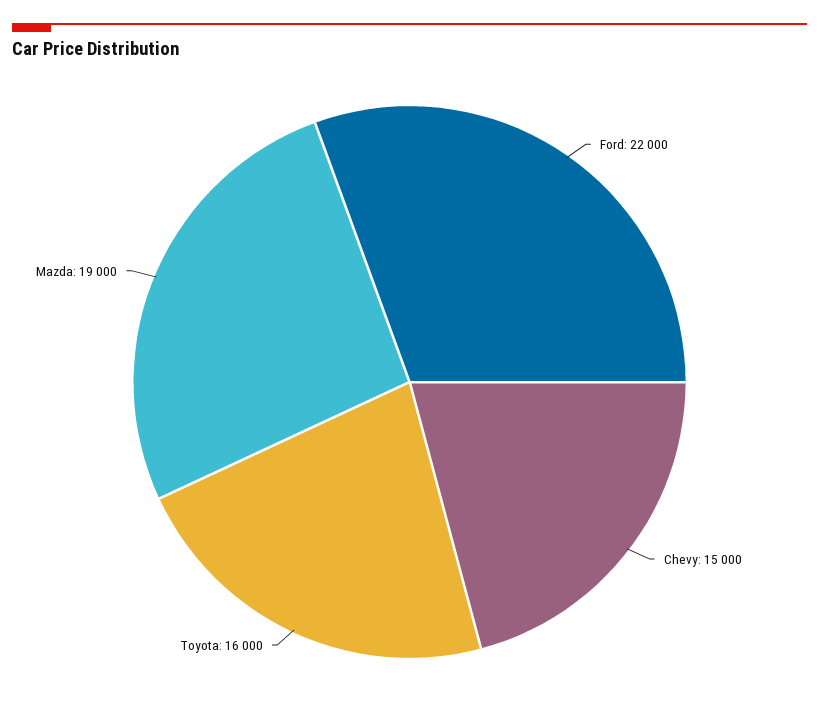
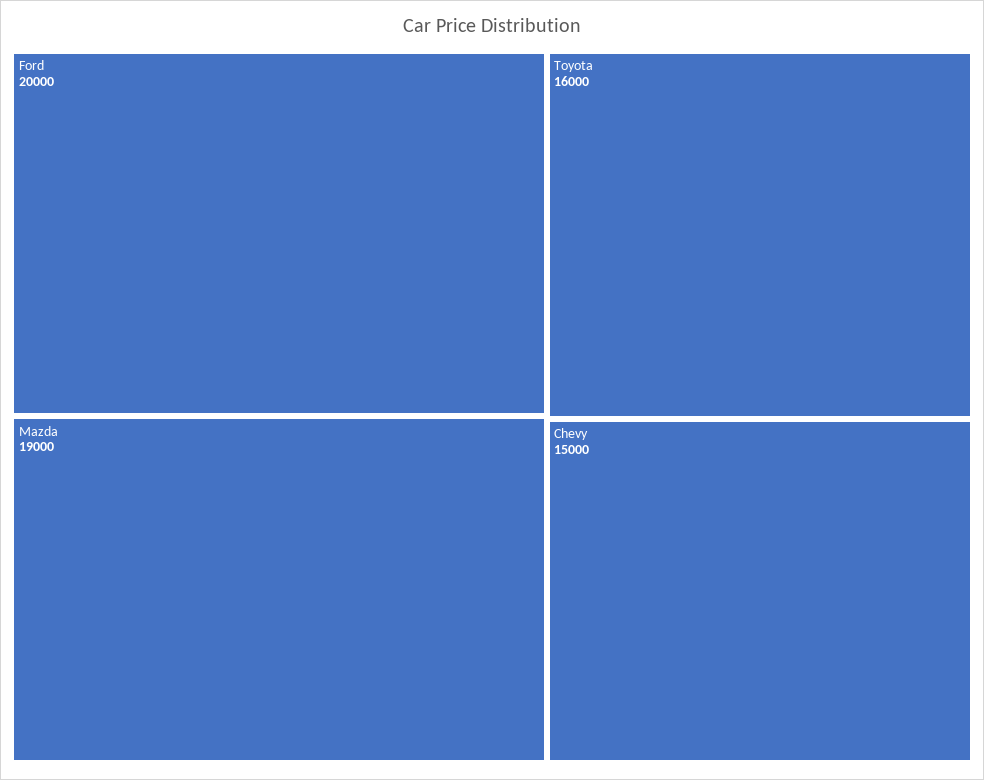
Ford: 22000 -> 20000

